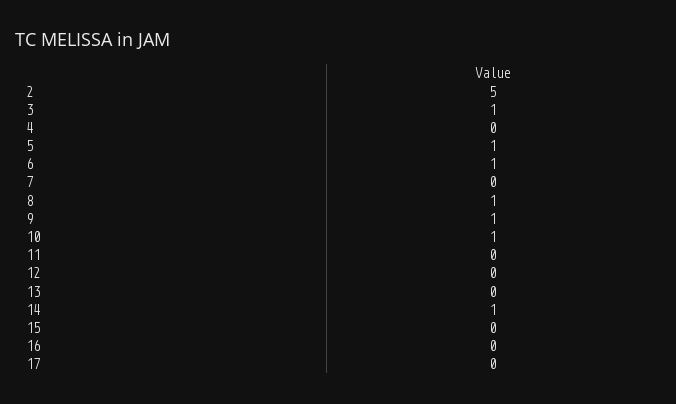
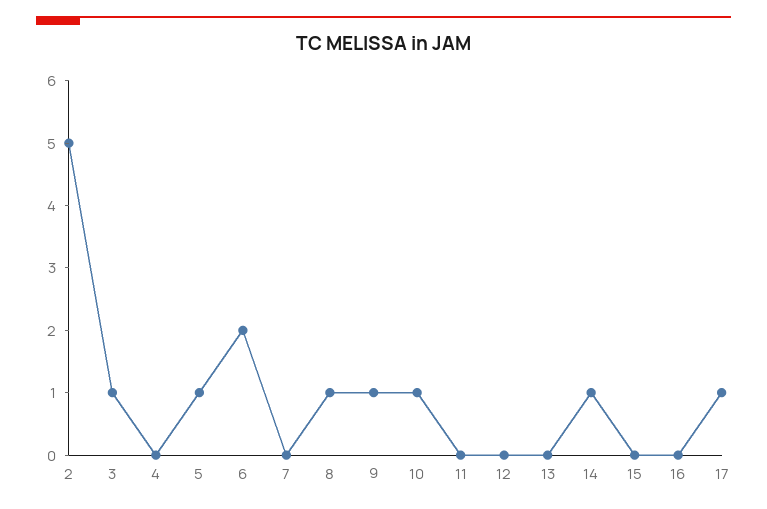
6: 1 -> 2
17: 0 -> 1

